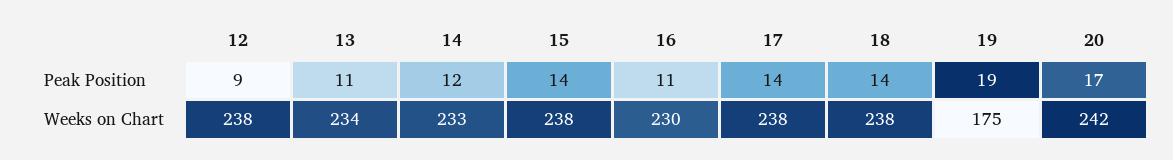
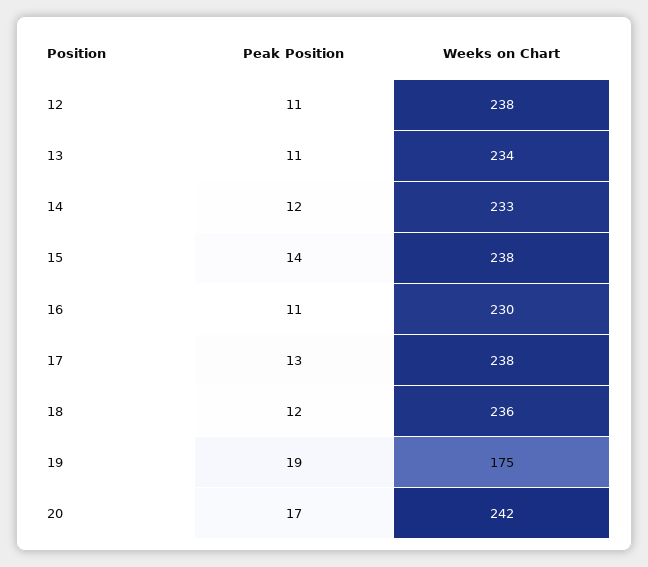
12, Peak Position: 9 -> 11
17, Peak Position: 14 -> 13
18, Peak Position: 14 -> 12
18, Weeks on Chart: 238 -> 236

